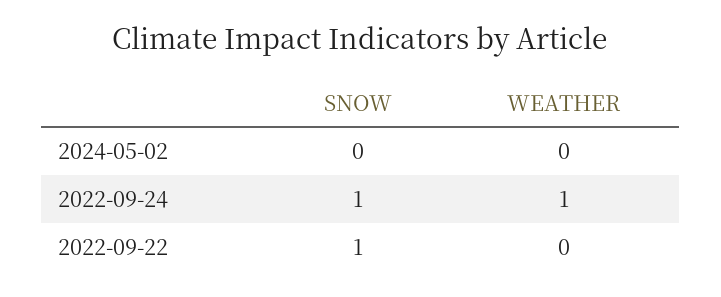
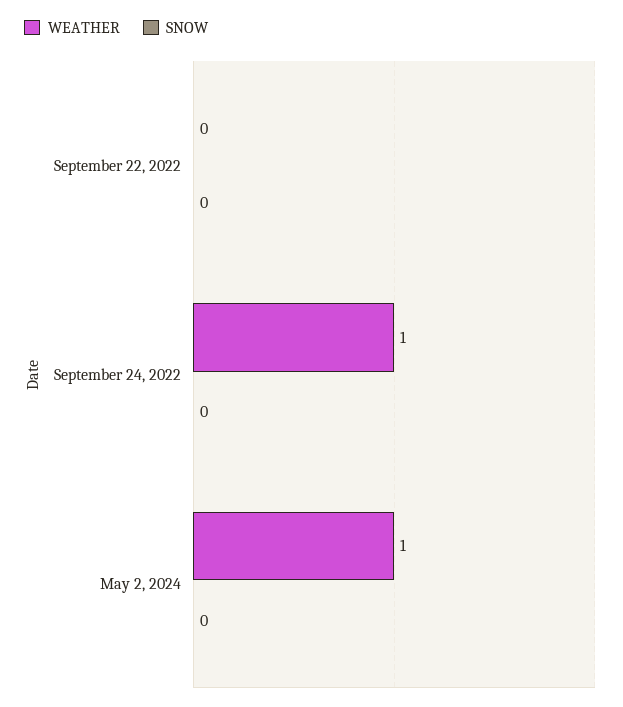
WEATHER, 2024-05-02: 0 -> 1
SNOW, 2022-09-24: 1 -> 0
SNOW, 2022-09-22: 1 -> 0

